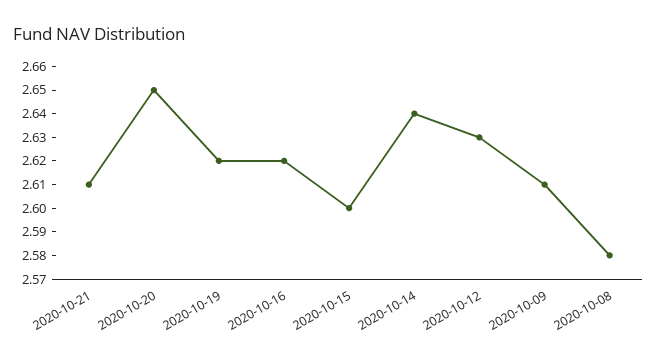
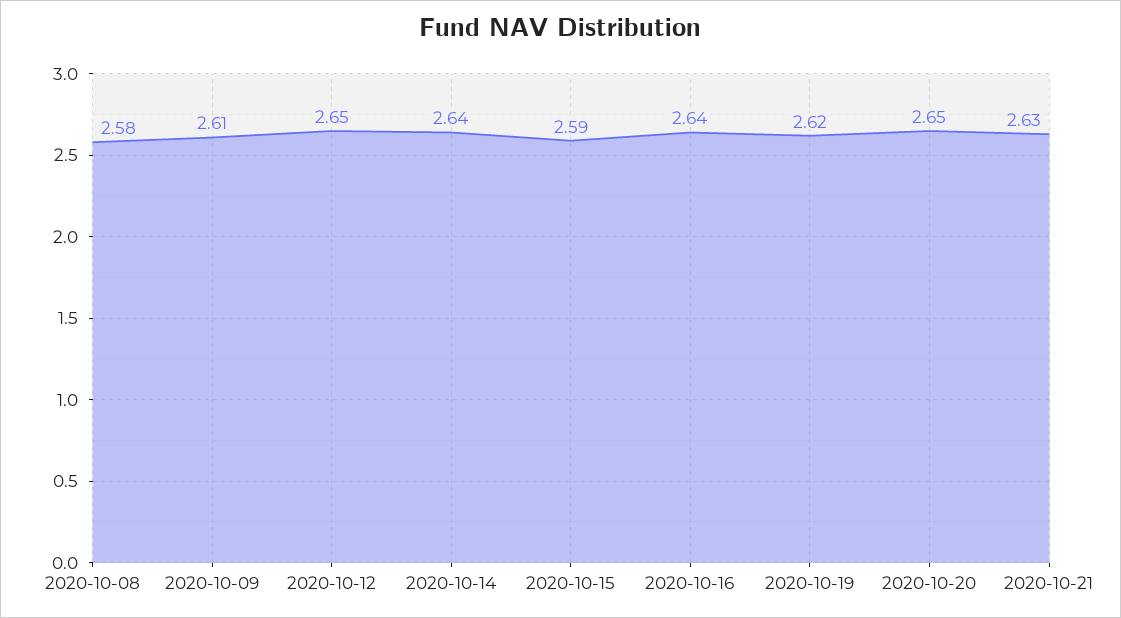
2020-10-21: 2.61 -> 2.63
2020-10-16: 2.62 -> 2.64
2020-10-15: 2.6 -> 2.59
2020-10-12: 2.63 -> 2.65

